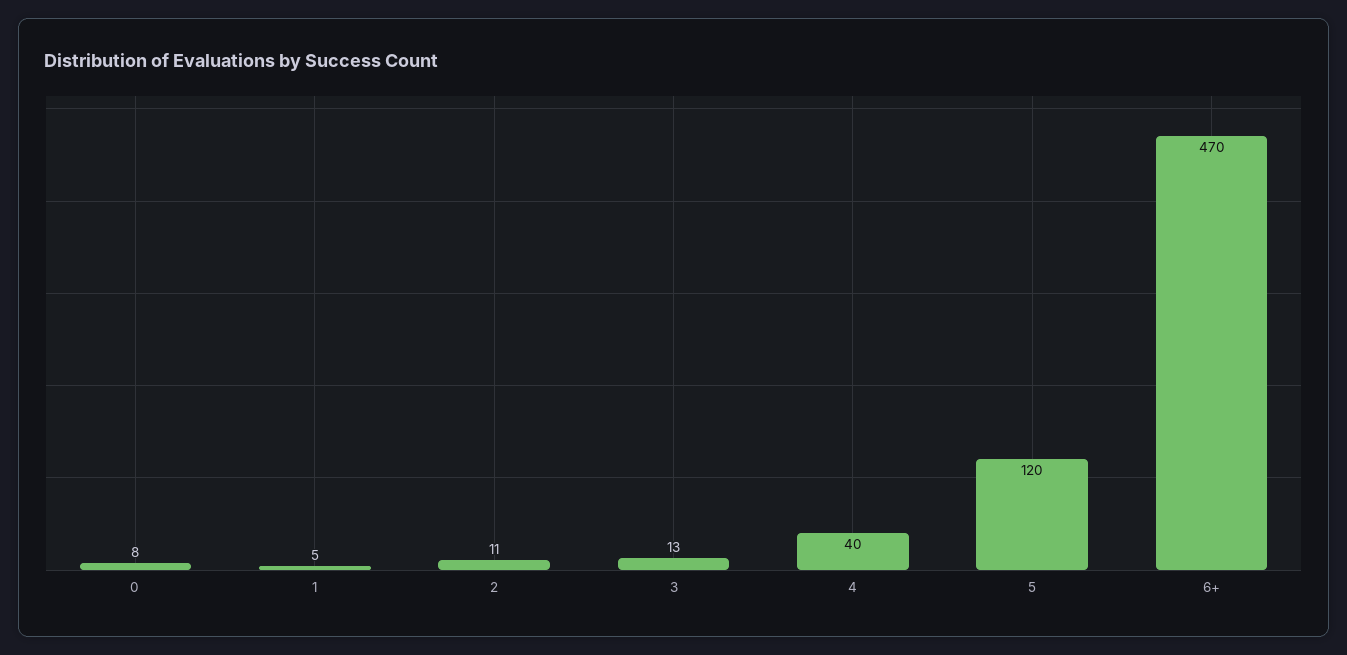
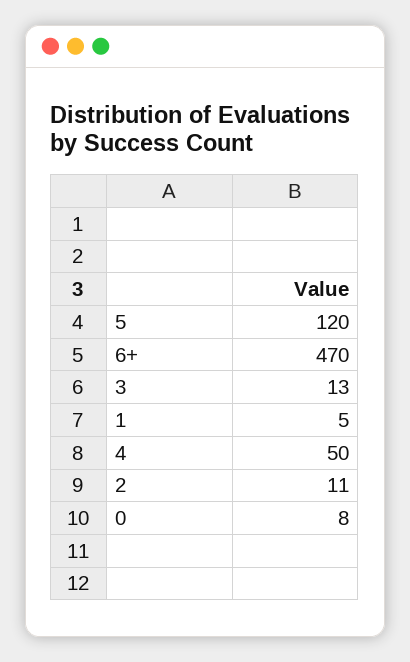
4: 40 -> 50

